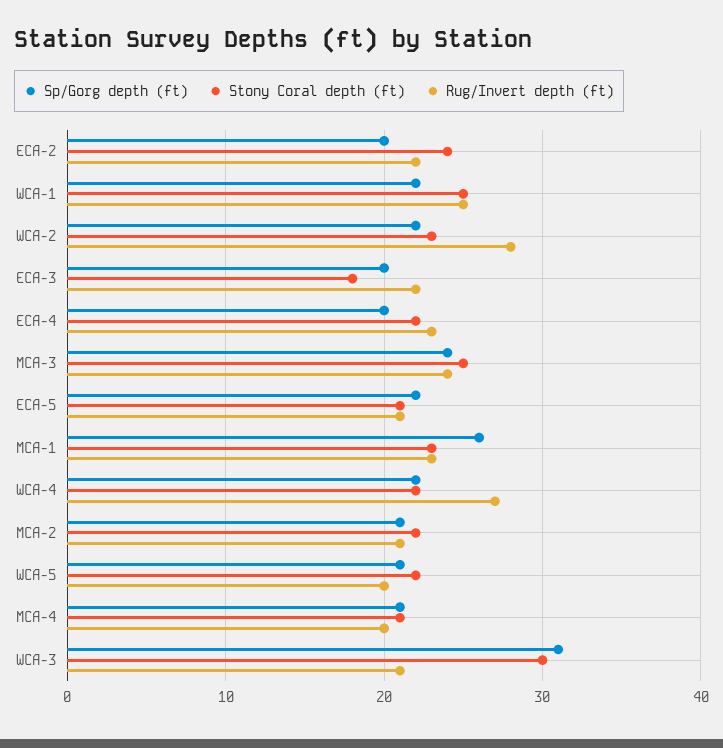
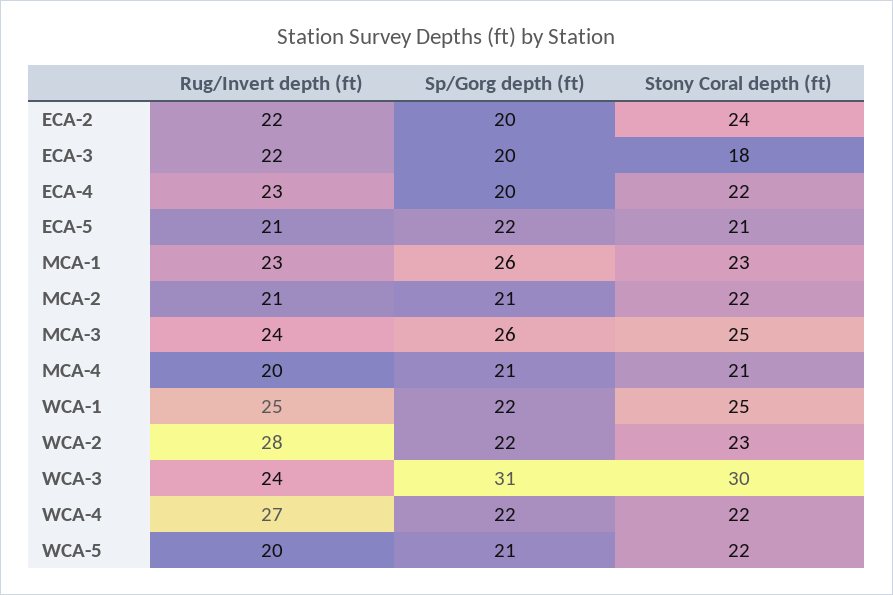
Sp/Gorg depth (ft), MCA-3: 24 -> 26
Rug/Invert depth (ft), WCA-3: 21 -> 24

